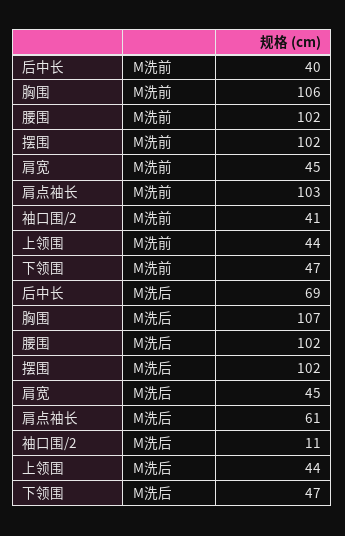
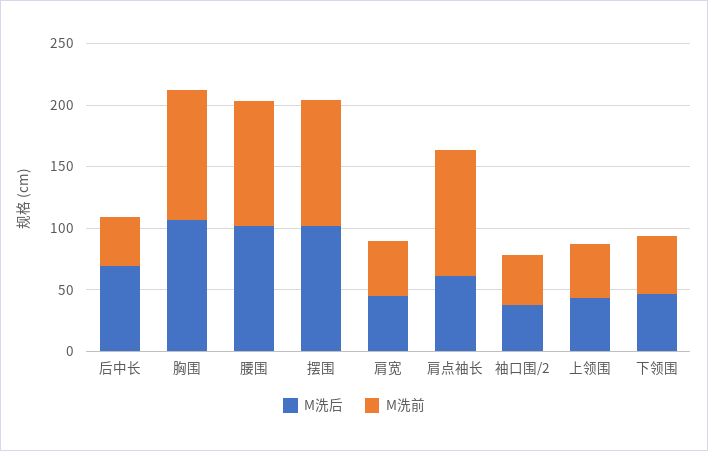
M洗后, 袖口围/2: 11 -> 40

